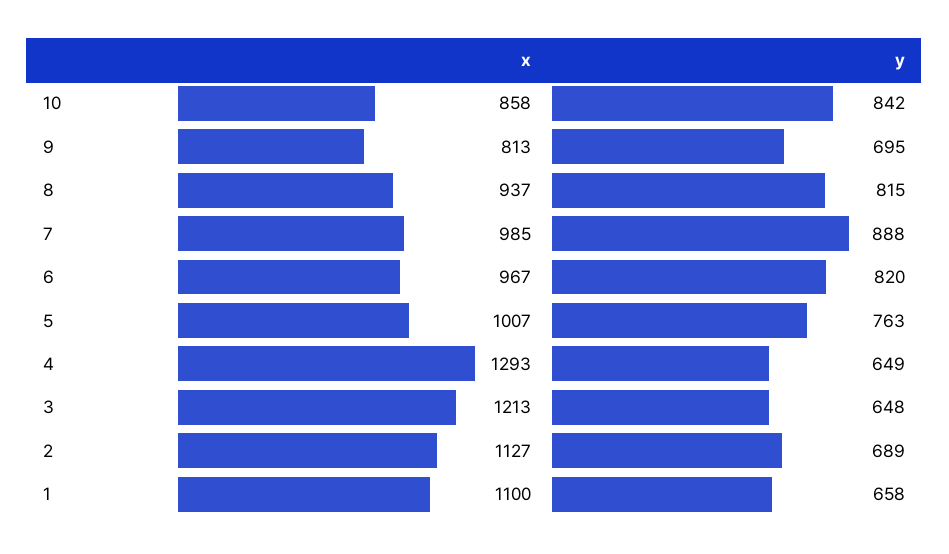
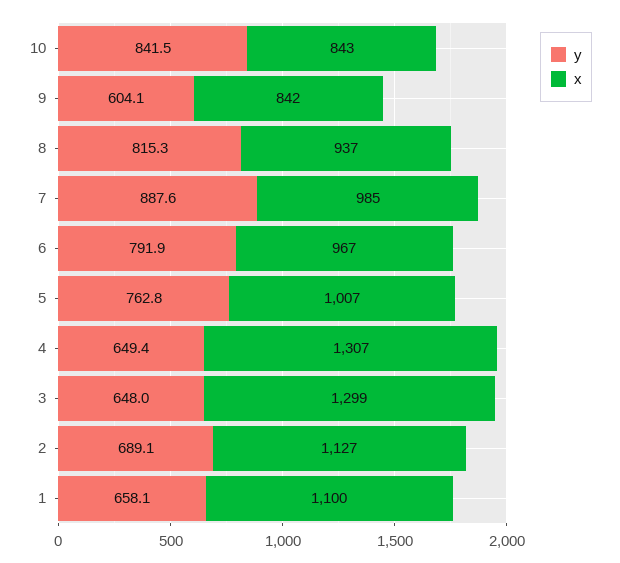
x, 10: 858 -> 843
x, 9: 813 -> 842
y, 9: 695 -> 604.1
y, 6: 820 -> 791.9
x, 4: 1293 -> 1307
x, 3: 1213 -> 1299

